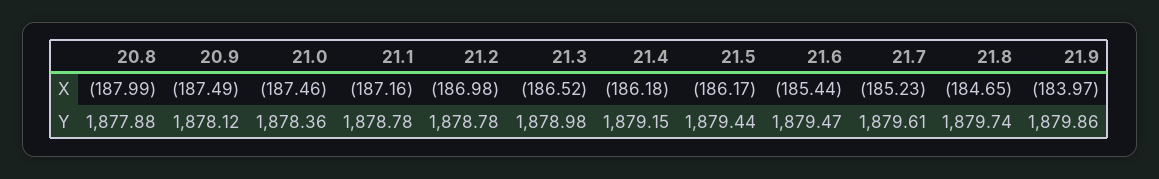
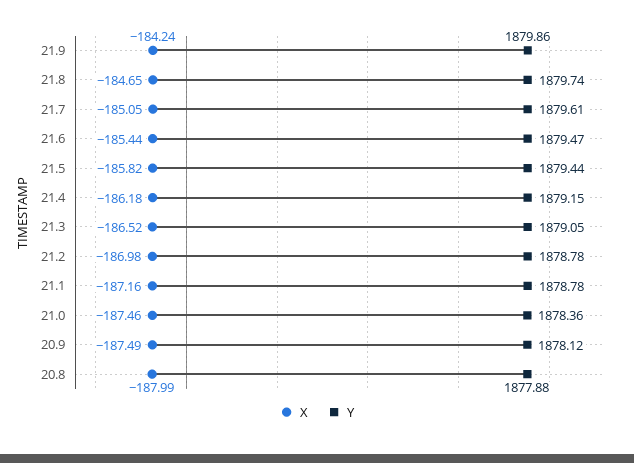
X, 21.5: -186.17 -> -185.82
X, 21.7: -185.23 -> -185.05
X, 21.9: -183.97 -> -184.24
Y, 21.3: 1878.98 -> 1879.05

